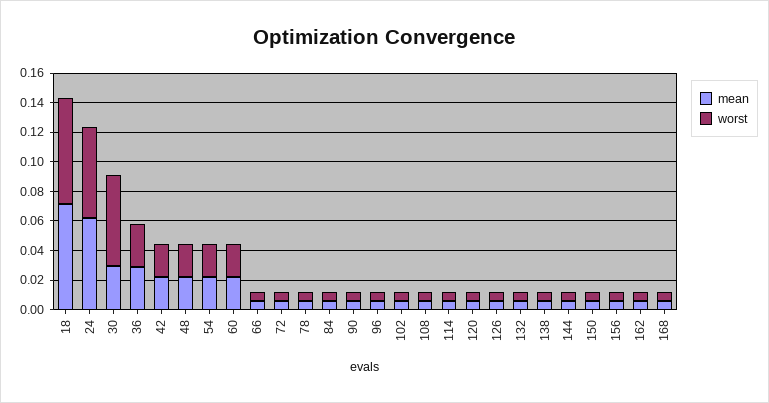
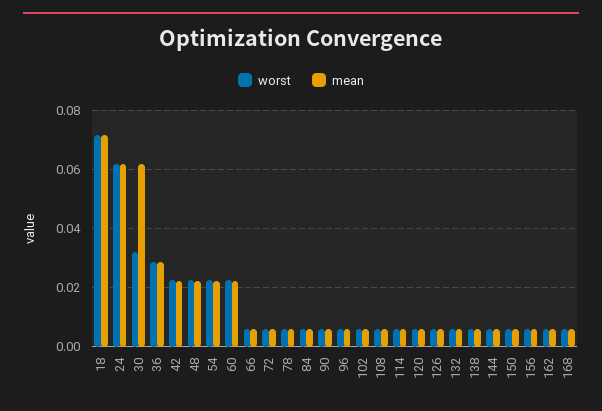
mean, 30: 0.03 -> 0.0625
worst, 30: 0.06 -> 0.0325

